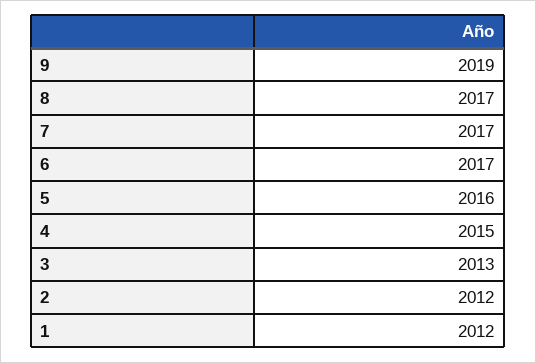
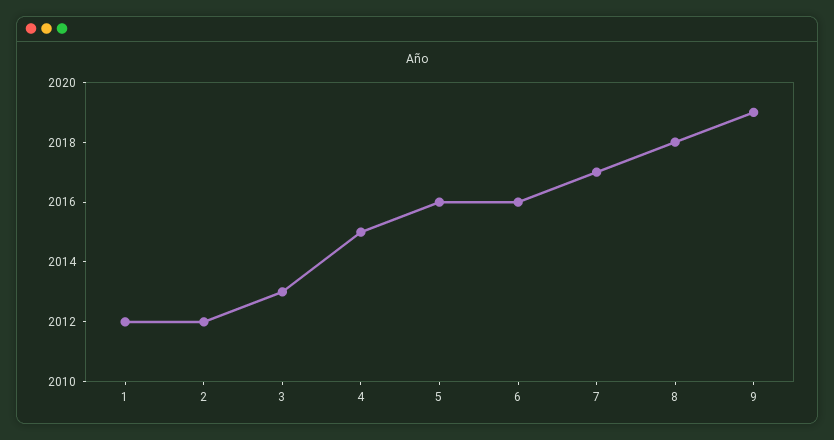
8: 2017 -> 2018
6: 2017 -> 2016

